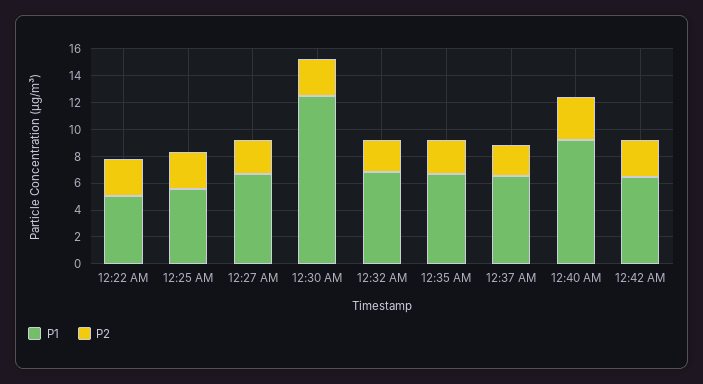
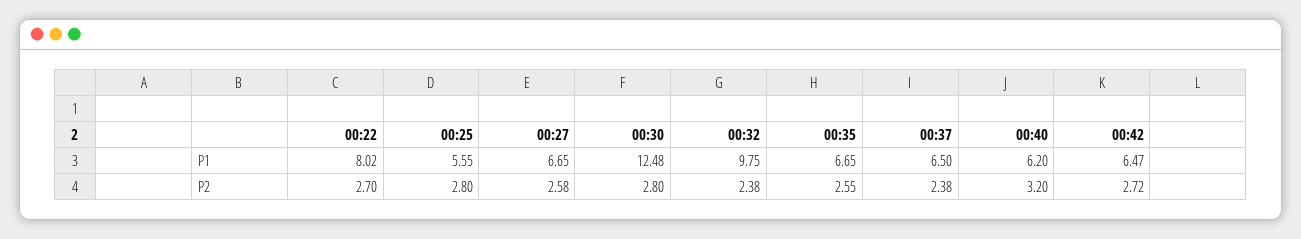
P1, 12:22 AM: 5 -> 8.02
P1, 12:32 AM: 7 -> 9.75
P1, 12:40 AM: 9 -> 6.2

